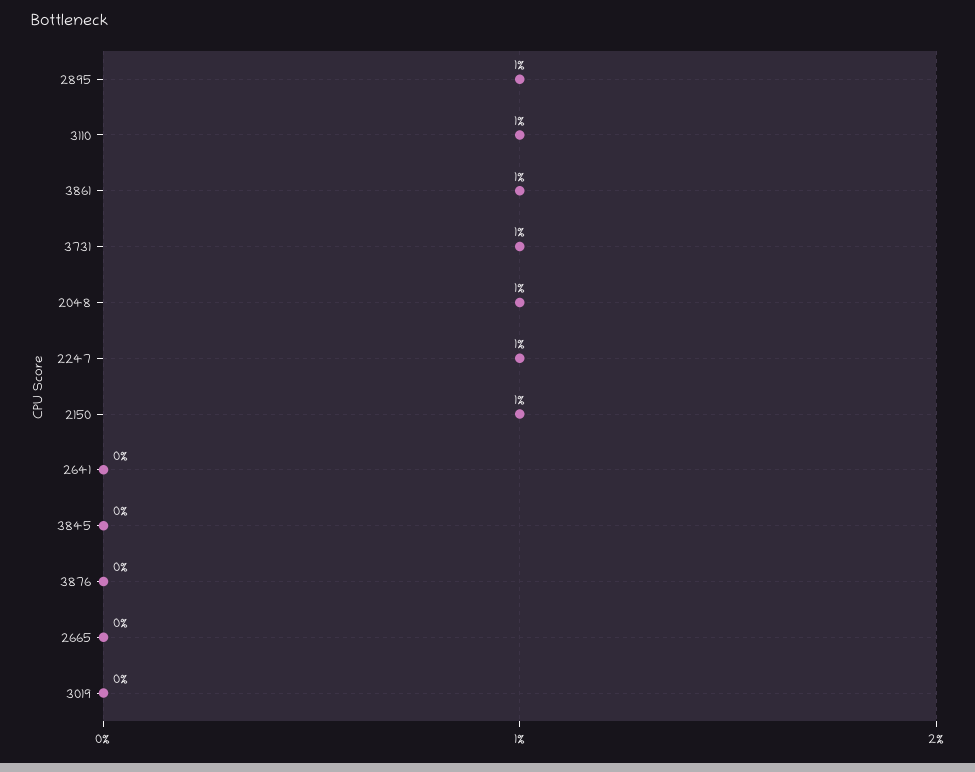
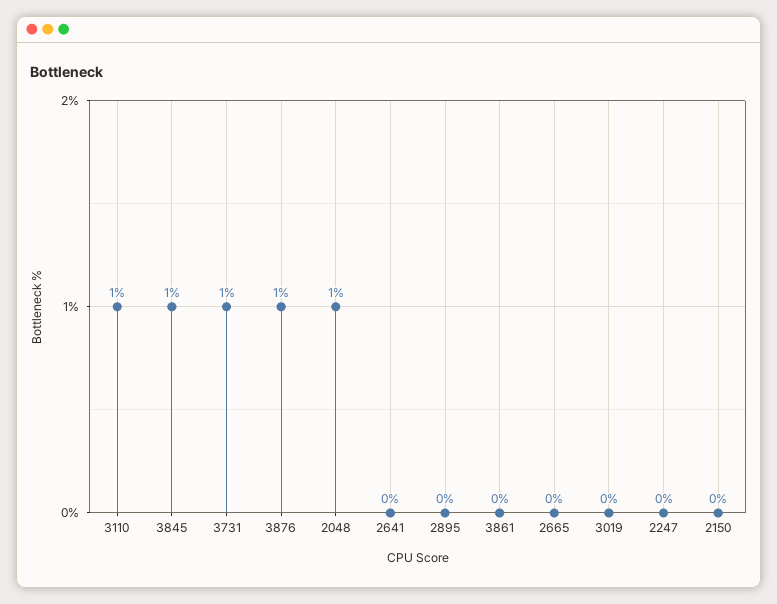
2895: 1 -> 0
3861: 1 -> 0
2247: 1 -> 0
2150: 1 -> 0
3845: 0 -> 1
3876: 0 -> 1

